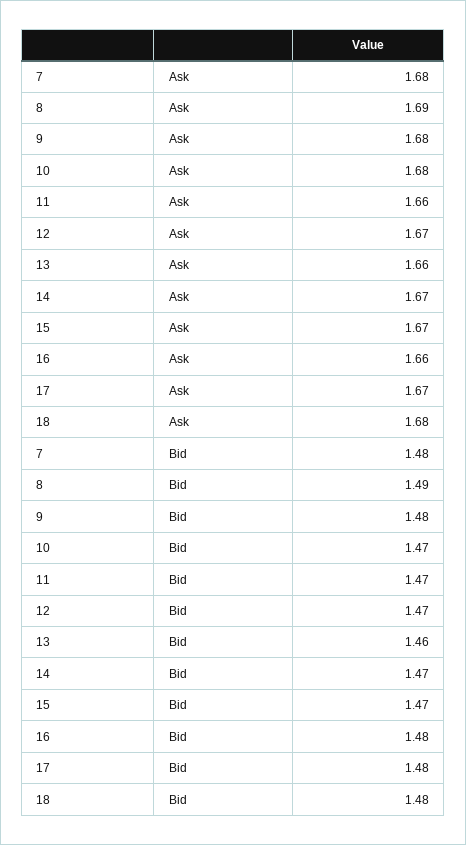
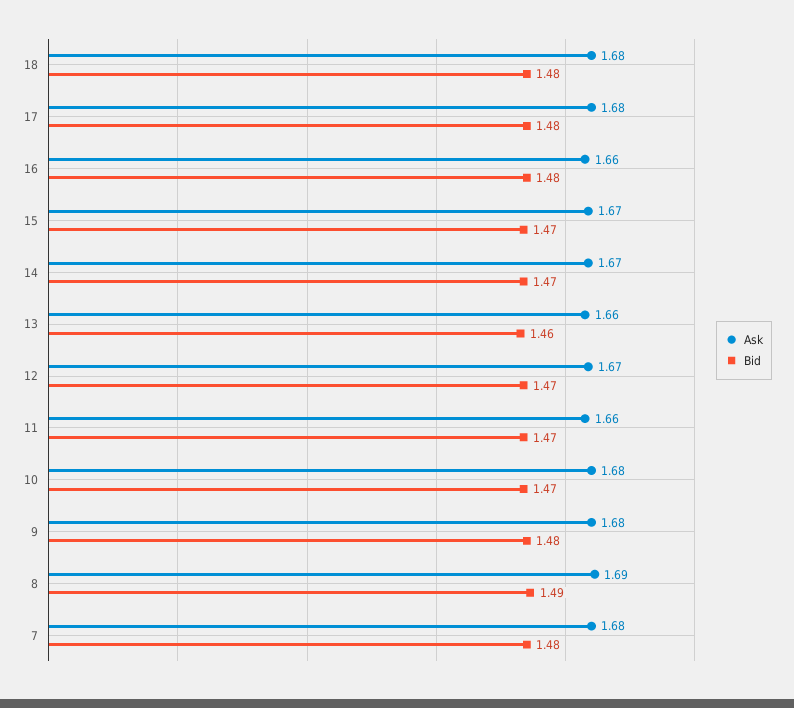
Ask, 17: 1.67 -> 1.68

